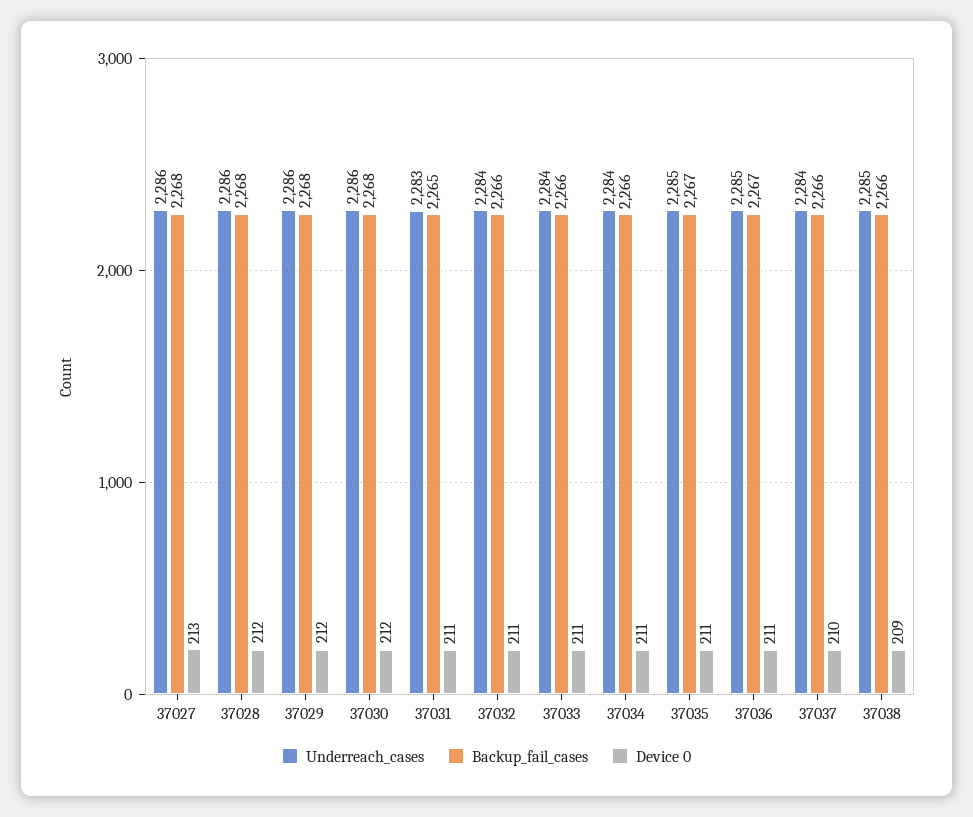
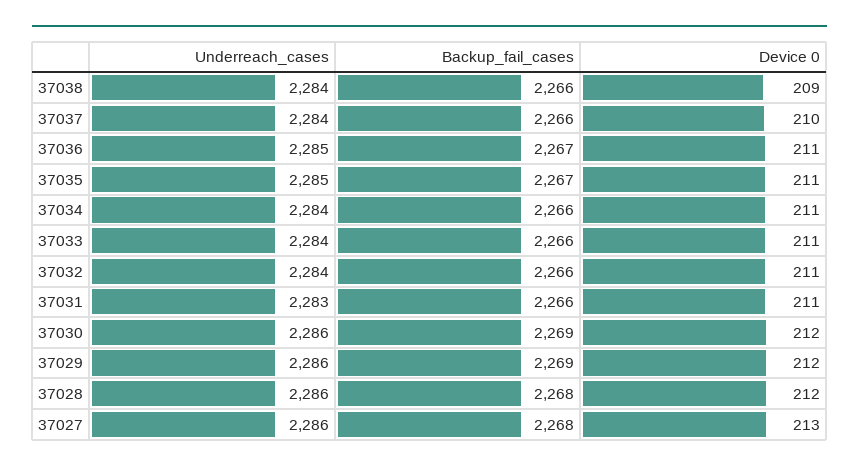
Backup_fail_cases, 37029: 2268 -> 2269
Backup_fail_cases, 37030: 2268 -> 2269
Backup_fail_cases, 37031: 2265 -> 2266
Underreach_cases, 37038: 2285 -> 2284

